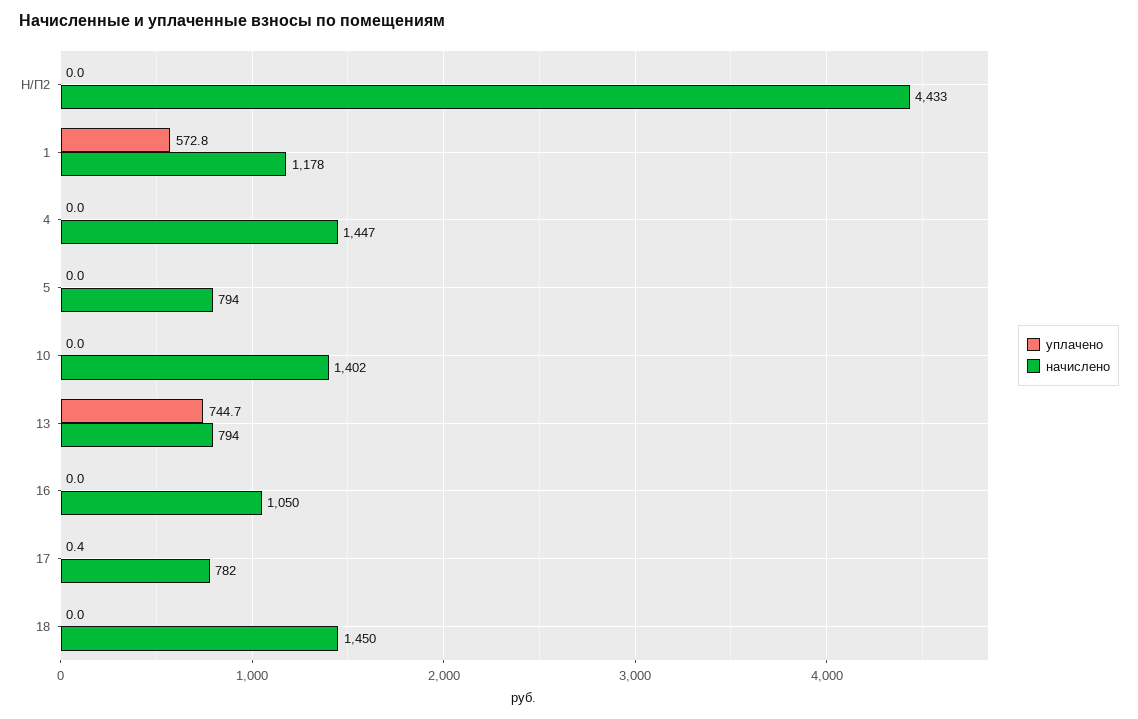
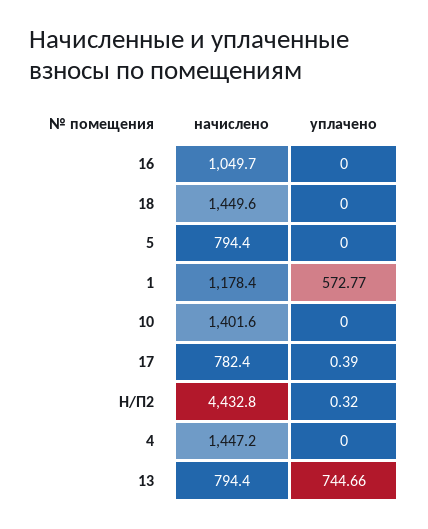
уплачено, Н/П2: 0 -> 0.32

